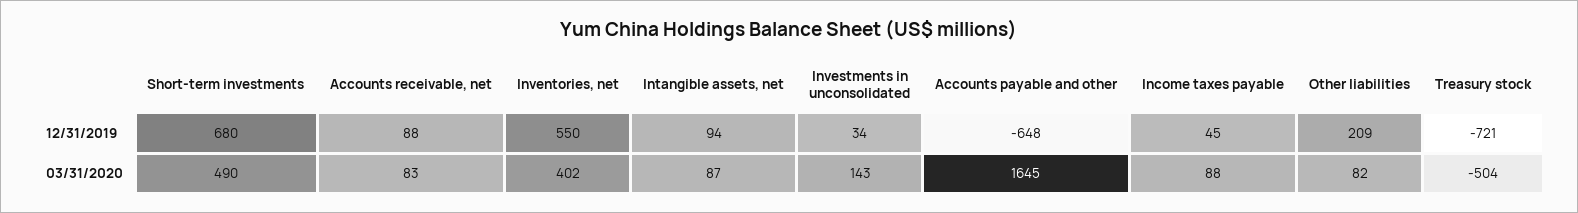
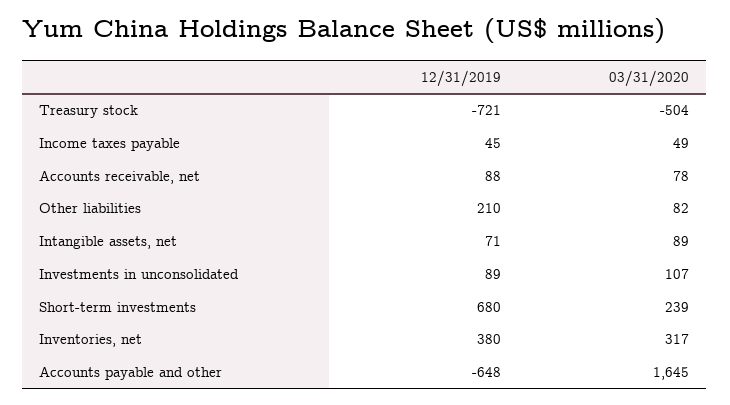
Inventories, net, 12/31/2019: 550 -> 380
Intangible assets, net, 12/31/2019: 94 -> 71
Investments in unconsolidated, 12/31/2019: 34 -> 89
Other liabilities, 12/31/2019: 209 -> 210
Short-term investments, 03/31/2020: 490 -> 239
Accounts receivable, net, 03/31/2020: 83 -> 78
Inventories, net, 03/31/2020: 402 -> 317
Intangible assets, net, 03/31/2020: 87 -> 89
Investments in unconsolidated, 03/31/2020: 143 -> 107
Income taxes payable, 03/31/2020: 88 -> 49

